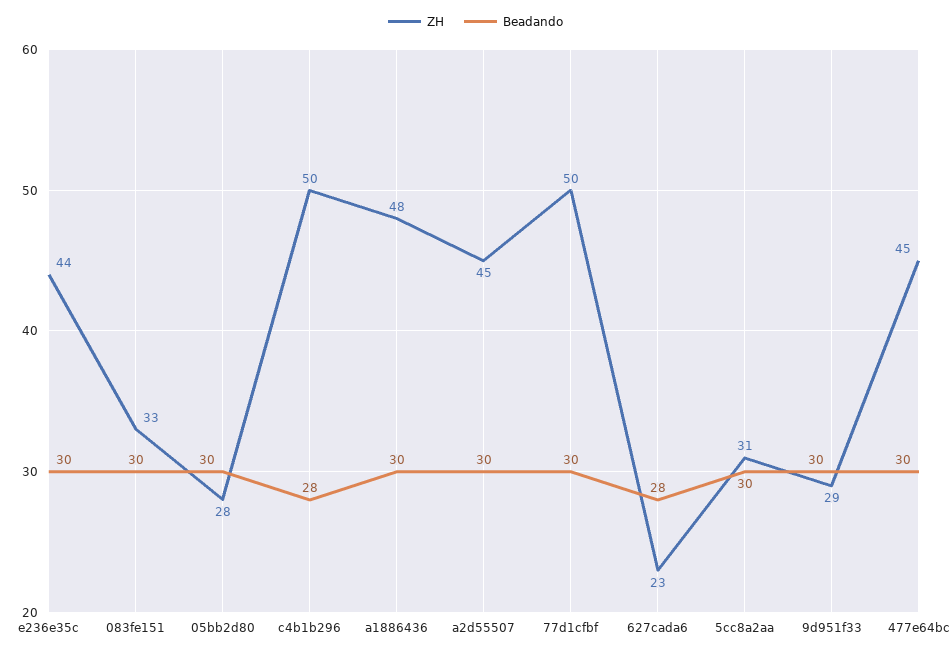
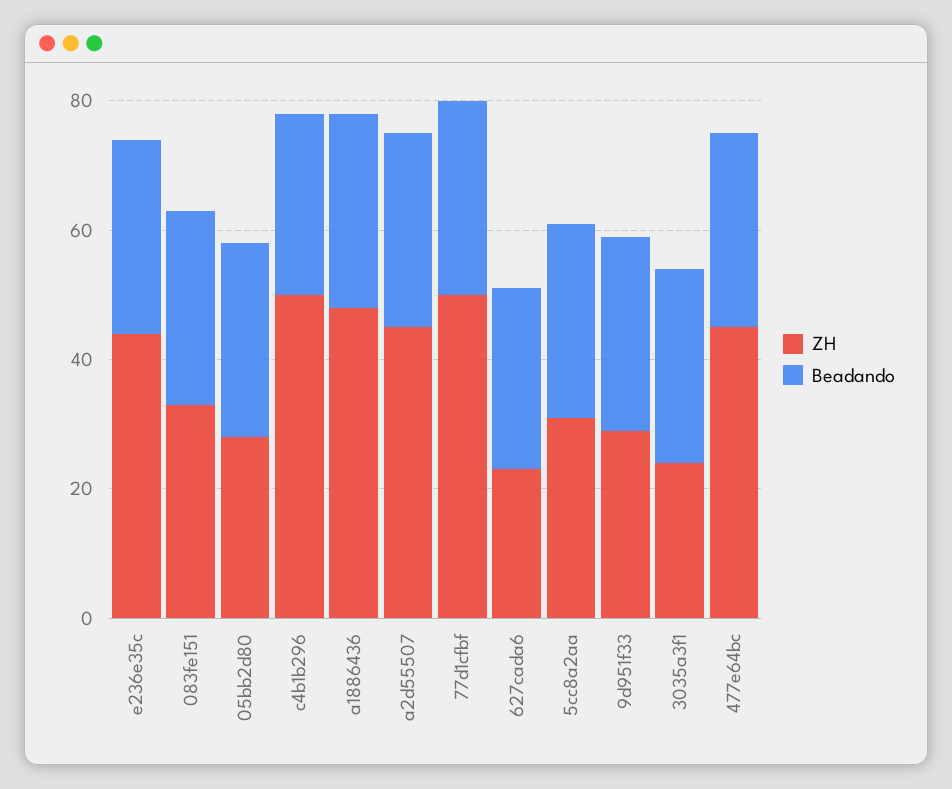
ZH, 3035a3f1: none -> 25
Beadando, 3035a3f1: none -> 30

